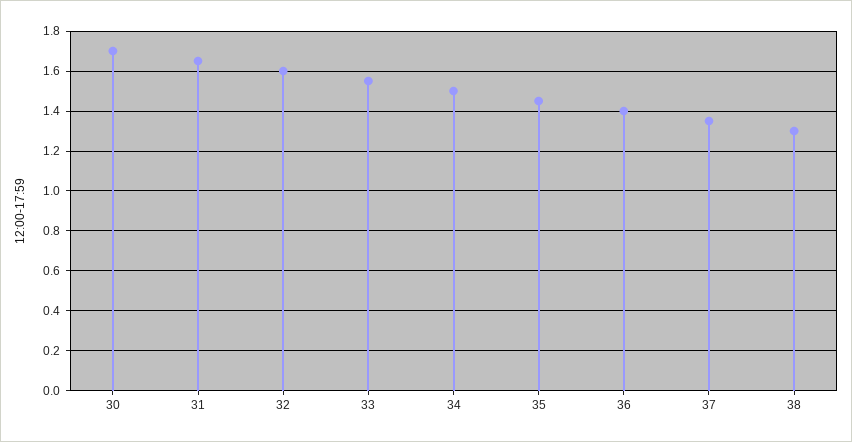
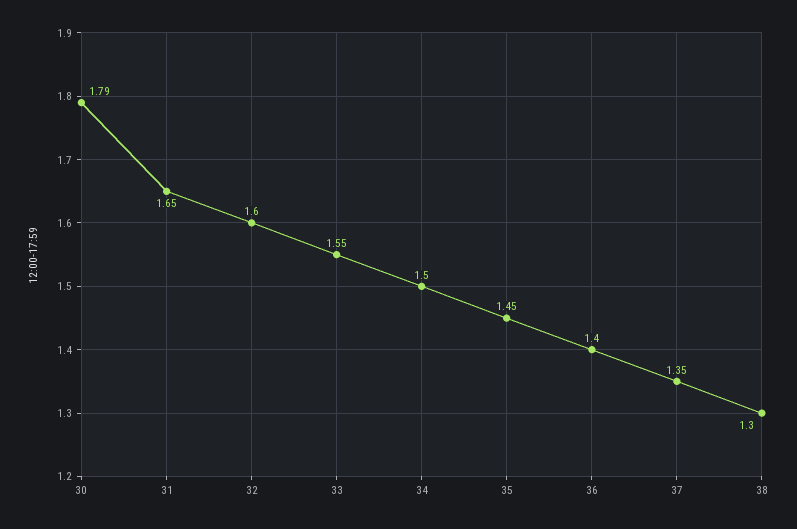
30: 1.7 -> 1.79

